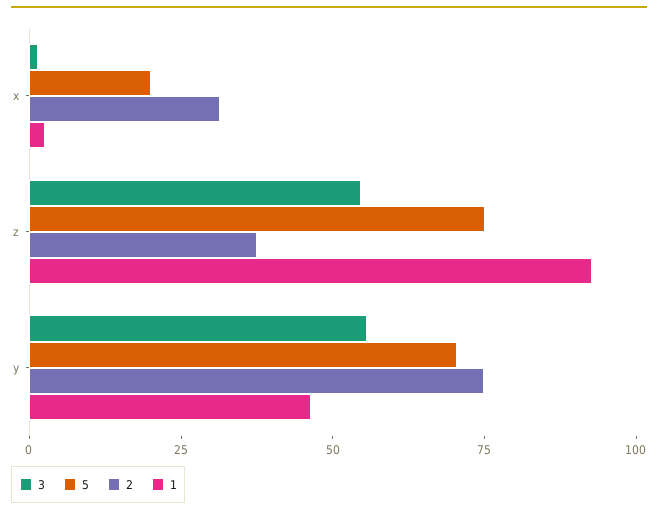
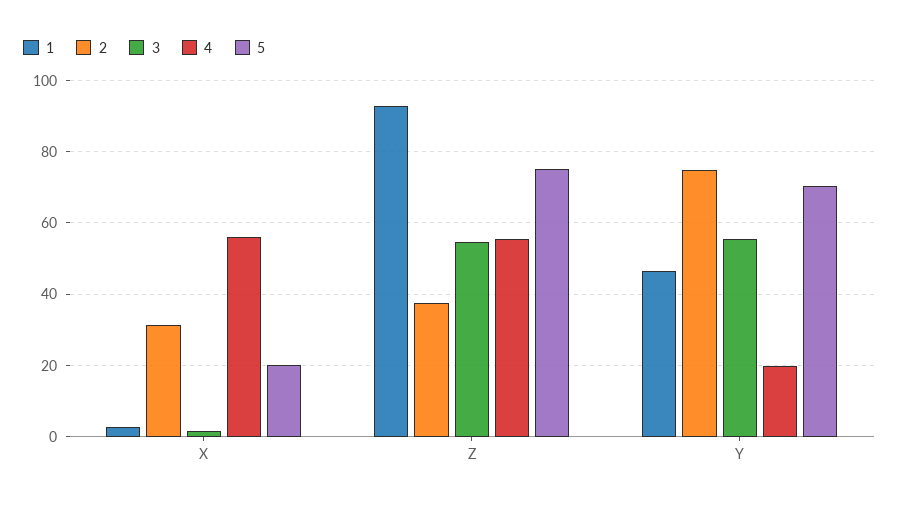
4, x: none -> 56
4, z: none -> 56
4, y: none -> 20

